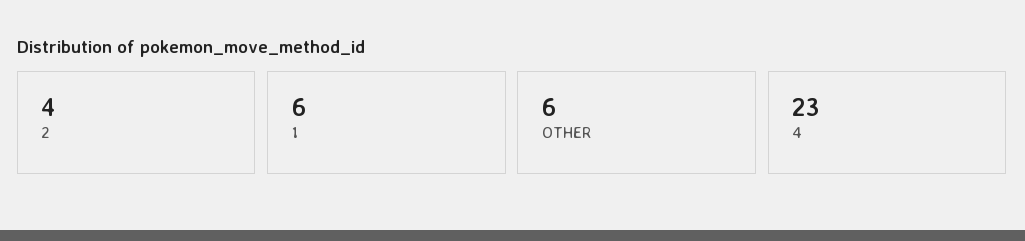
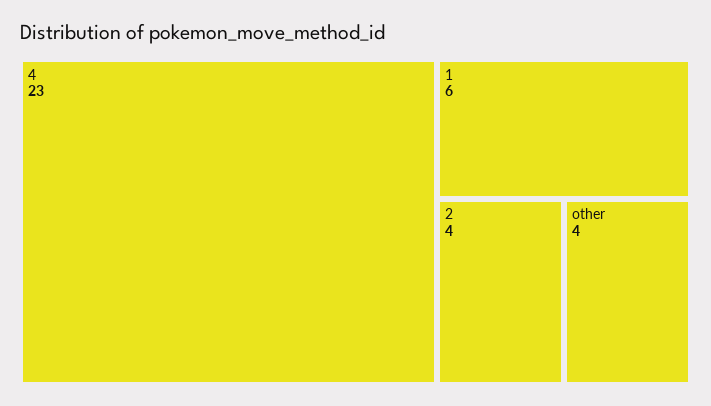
OTHER: 6 -> 4

